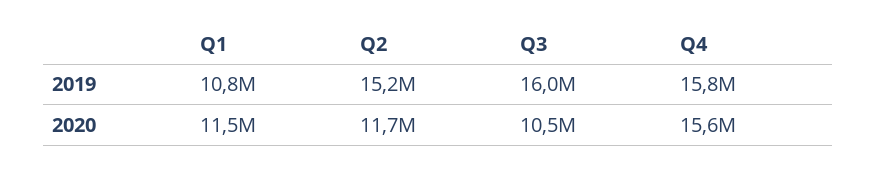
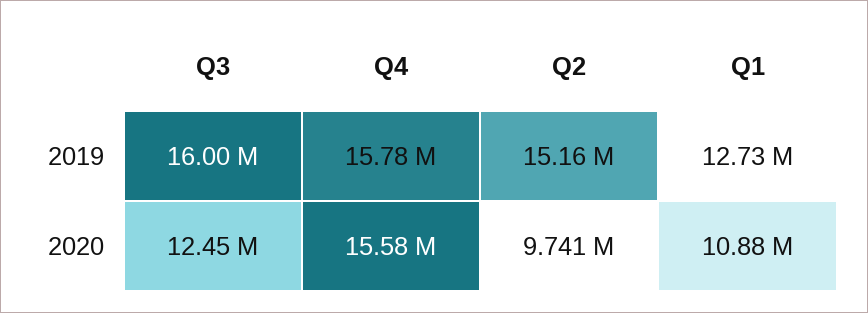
Q1, 2019: 10800000 -> 12730000
Q1, 2020: 11500000 -> 10880000
Q2, 2020: 11700000 -> 9741000
Q3, 2020: 10500000 -> 12450000

